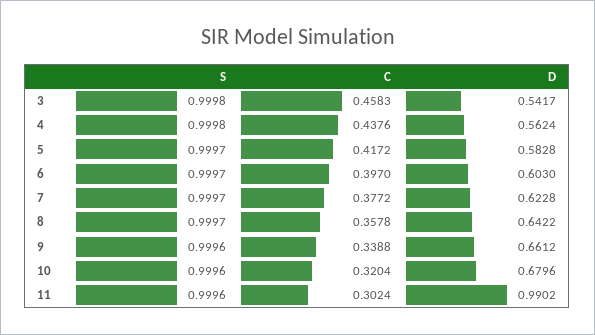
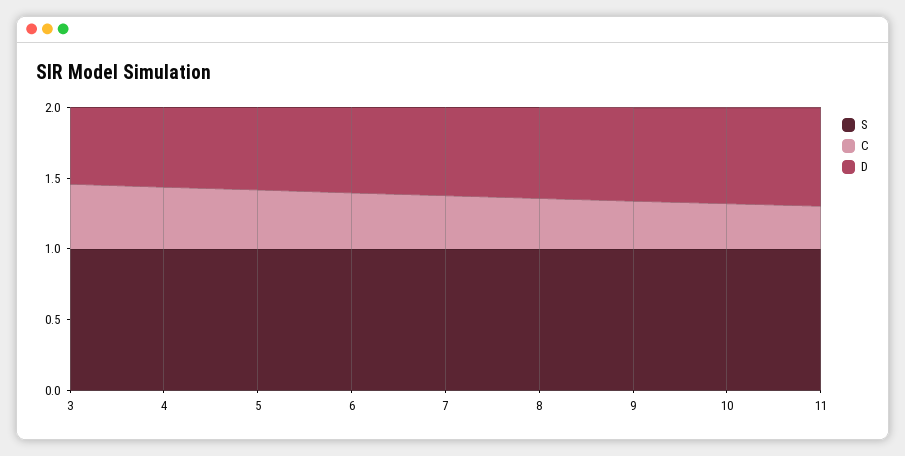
D, 11: 0.9902 -> 0.7

